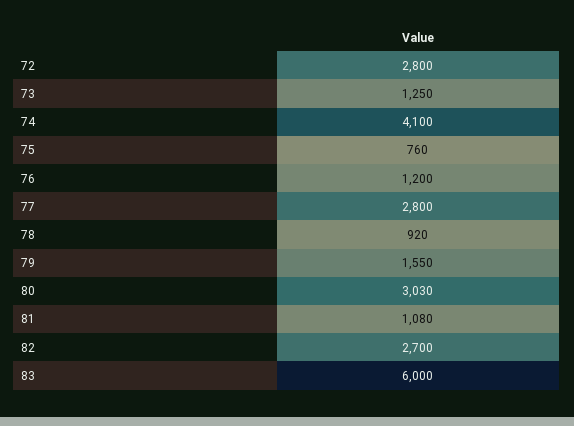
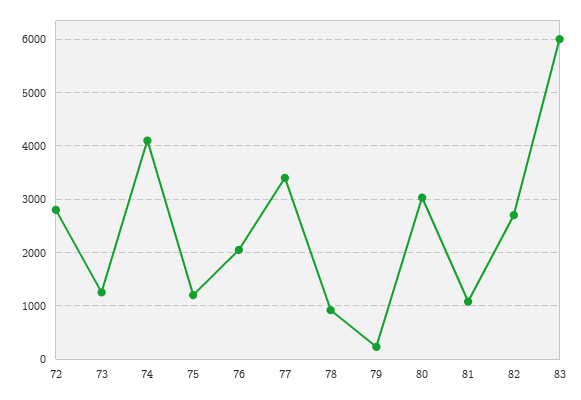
75: 760 -> 1200
76: 1200 -> 2000
77: 2800 -> 3400
79: 1550 -> 200

